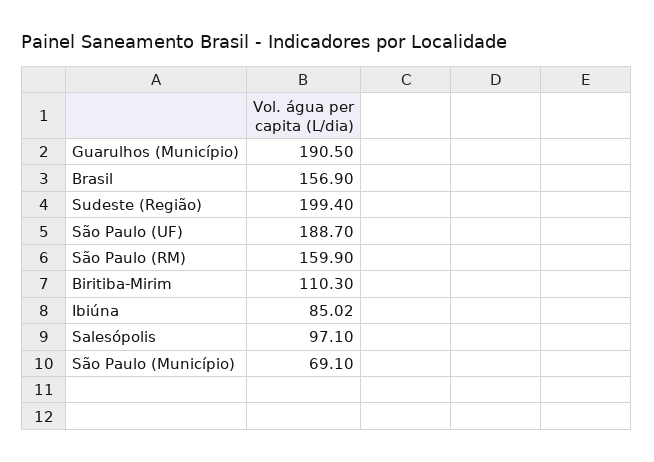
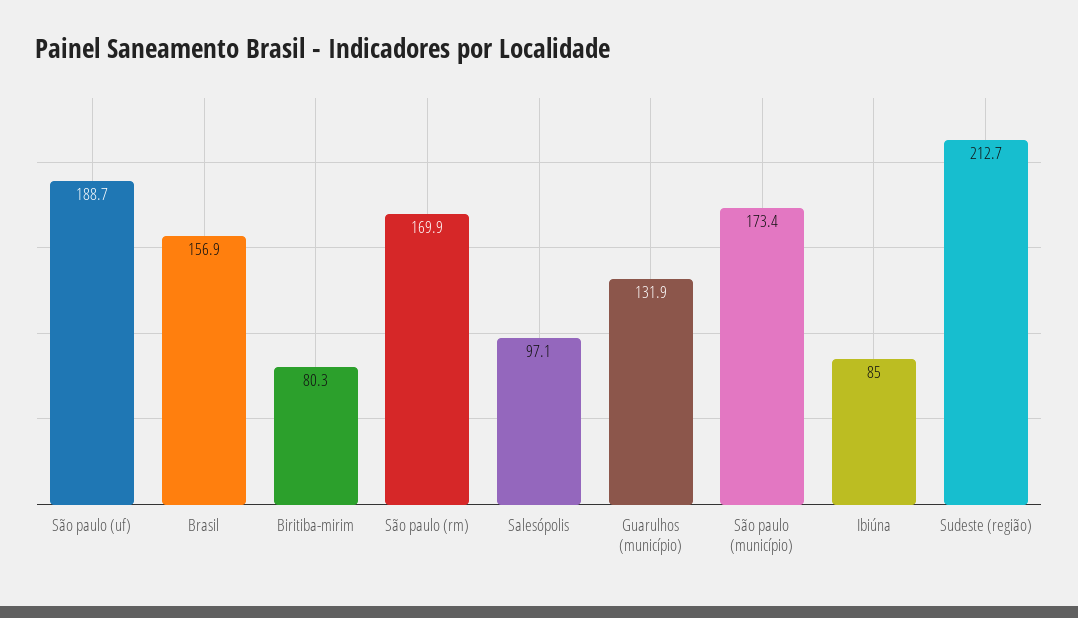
Guarulhos (Município): 190.5 -> 131.9
Sudeste (Região): 199.4 -> 212.7
São Paulo (RM): 159.9 -> 169.9
Biritiba-Mirim: 110.3 -> 80.3
São Paulo (Município): 69.1 -> 173.4

